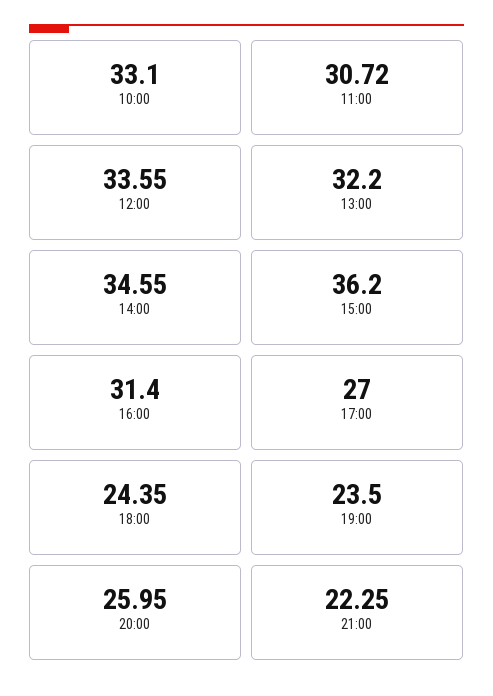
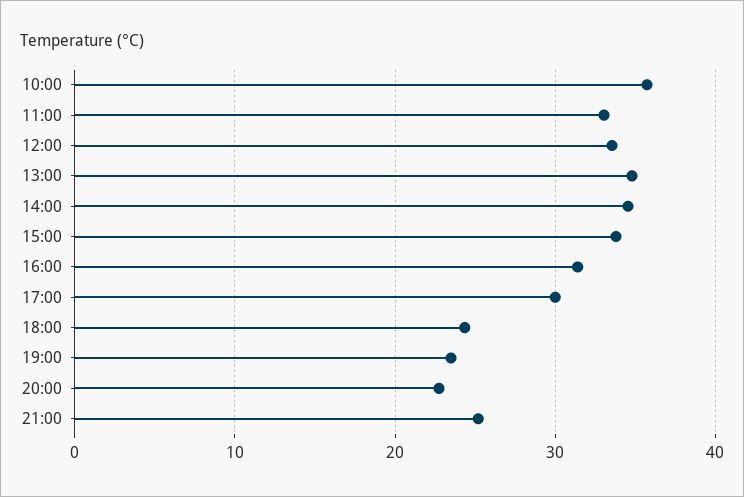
10:00: 33.1 -> 36
11:00: 30.72 -> 33
13:00: 32.2 -> 35
15:00: 36.2 -> 34
17:00: 27 -> 30
20:00: 25.95 -> 23
21:00: 22.25 -> 25

